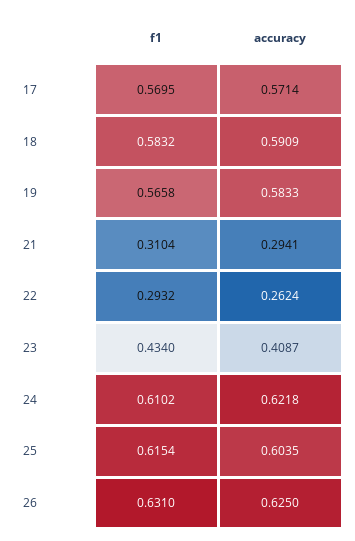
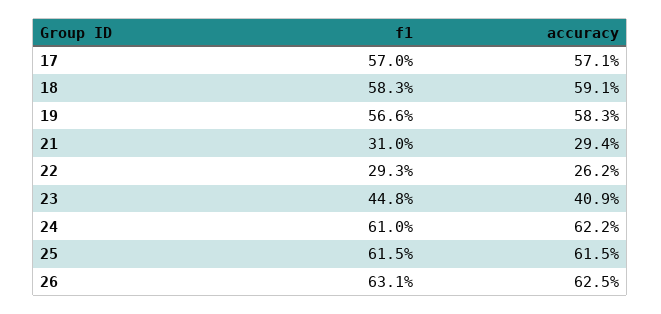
f1, 23: 0.434 -> 0.448
accuracy, 25: 0.6035 -> 0.615

